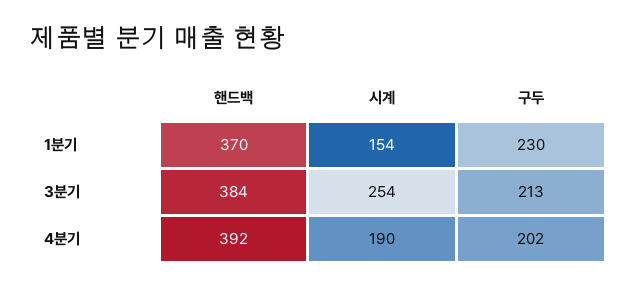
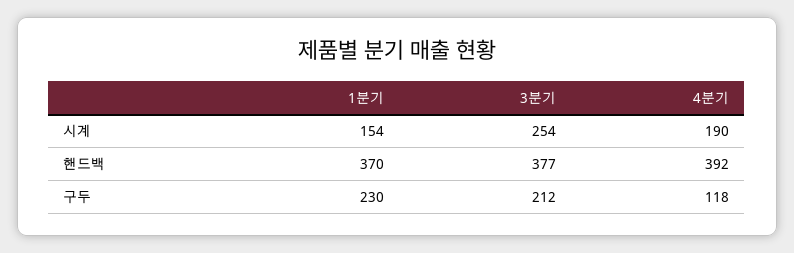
핸드백, 3분기: 384 -> 377
구두, 3분기: 213 -> 212
구두, 4분기: 202 -> 118

